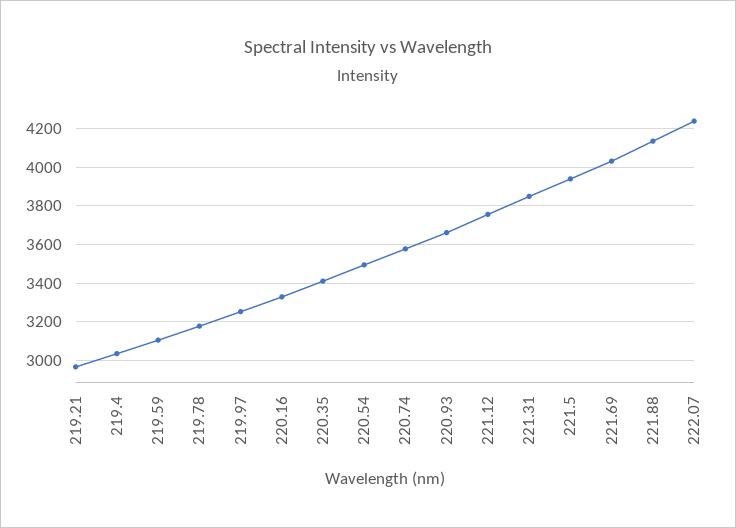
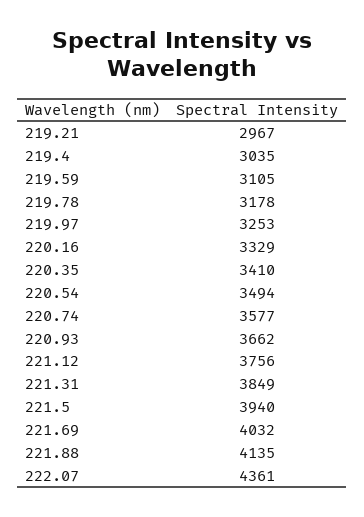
222.07: 4250 -> 4361

